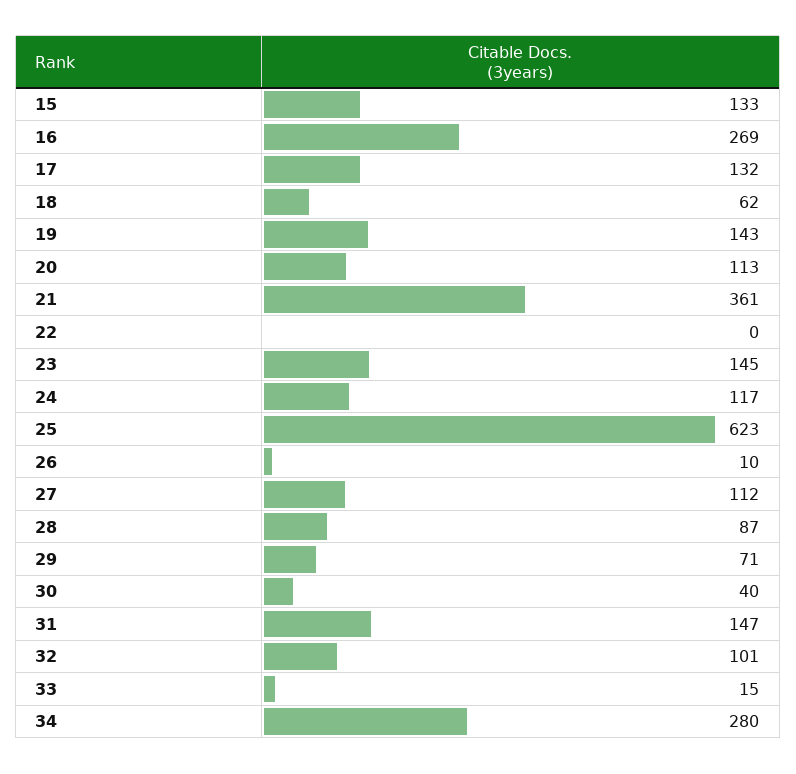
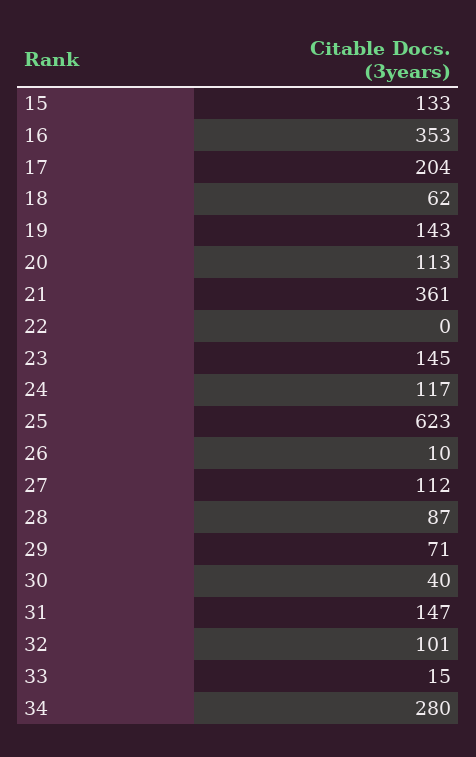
16: 269 -> 353
17: 132 -> 204

